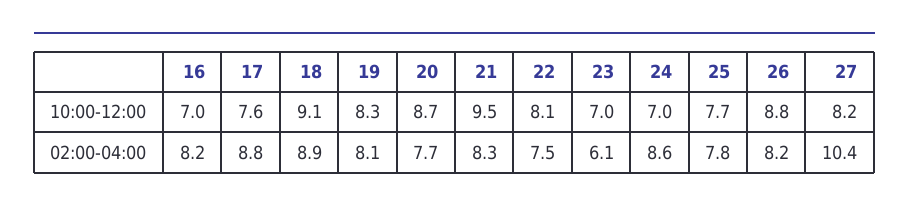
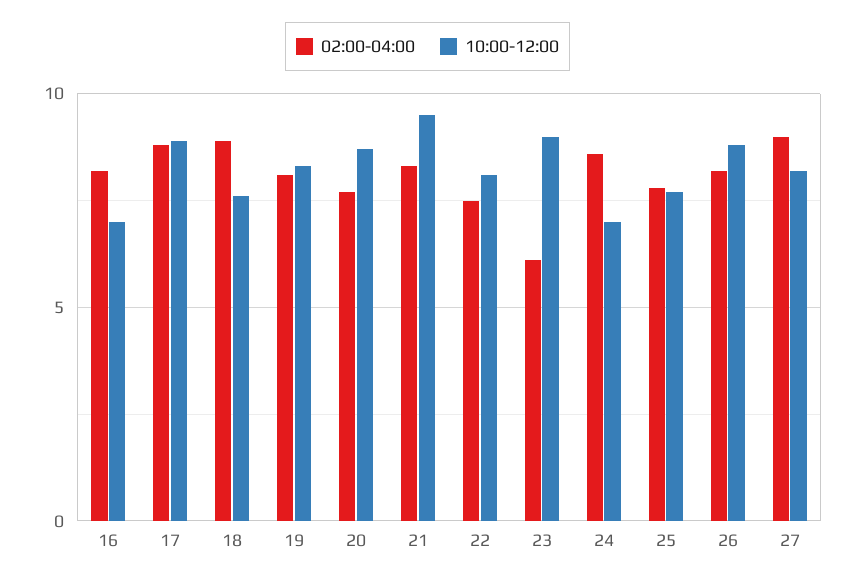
10:00-12:00, 17: 7.6 -> 9
10:00-12:00, 18: 9.1 -> 7.5
10:00-12:00, 23: 7 -> 9
02:00-04:00, 27: 10.4 -> 9

